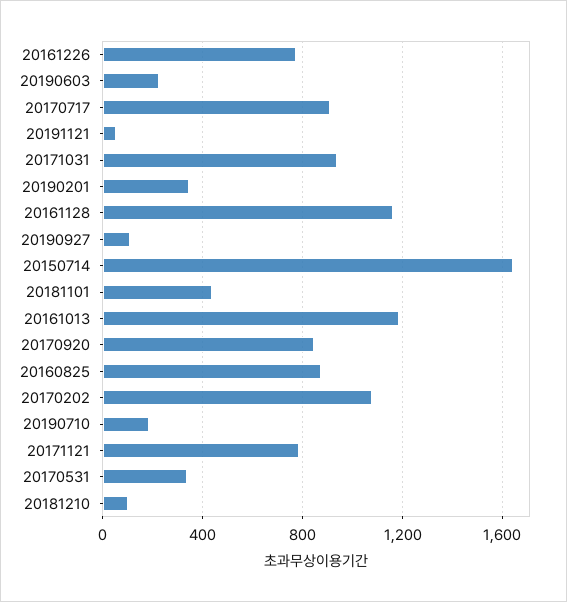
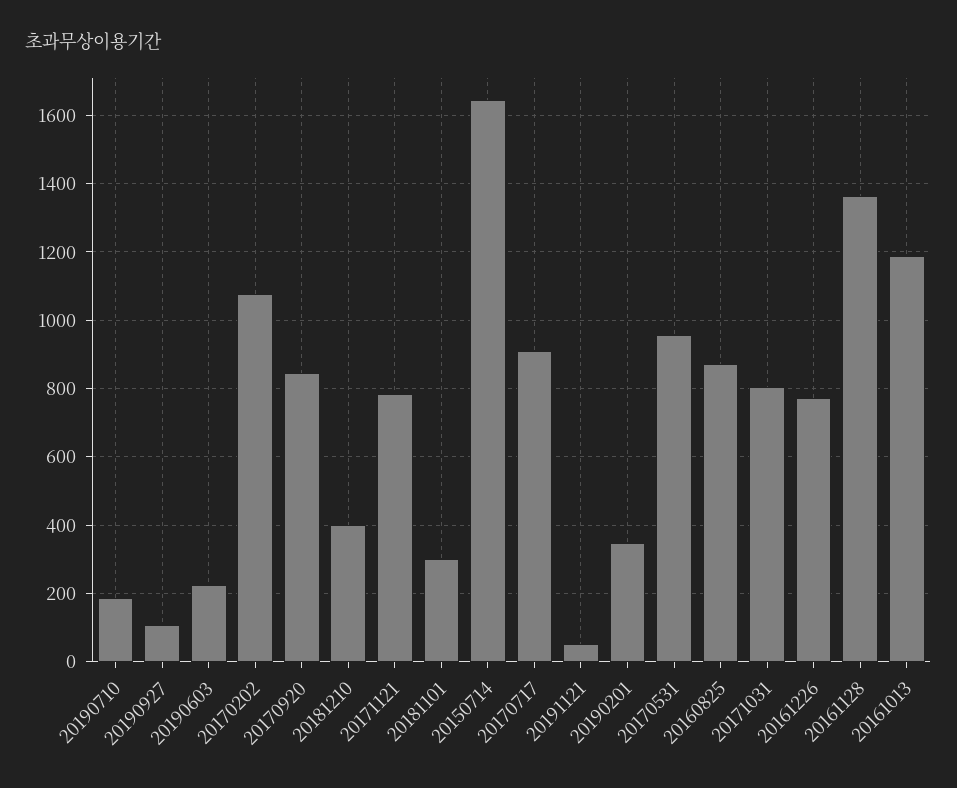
20171031: 950 -> 800
20161128: 1150 -> 1360
20181101: 450 -> 300
20170531: 350 -> 960
20181210: 100 -> 400

